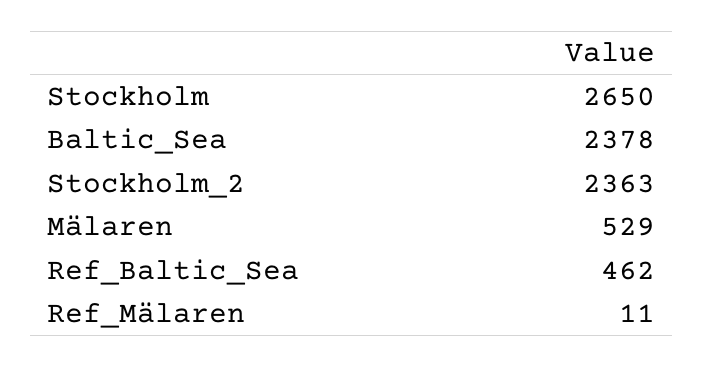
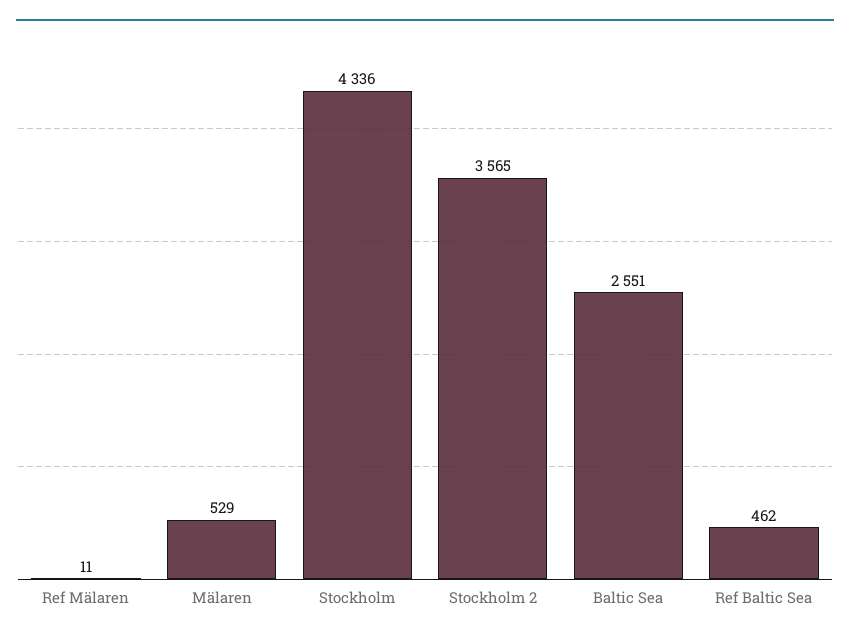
Stockholm: 2650 -> 4336
Baltic_Sea: 2378 -> 2551
Stockholm_2: 2363 -> 3565

